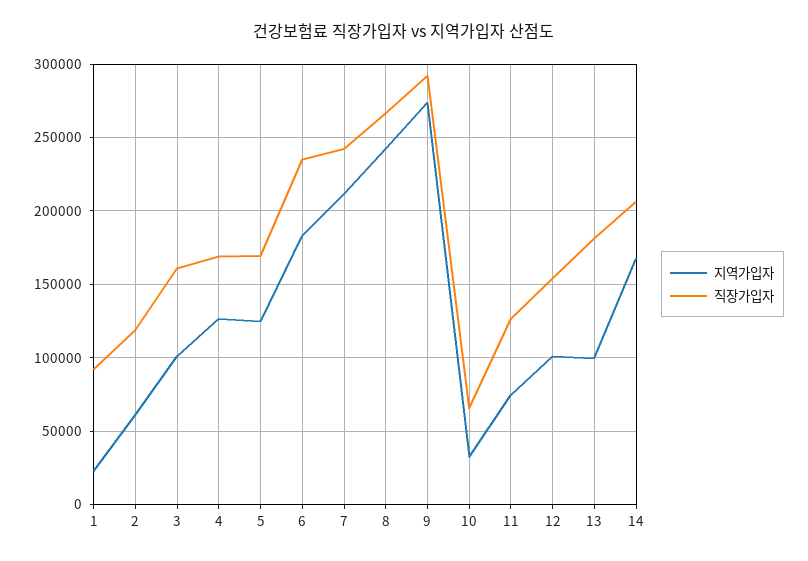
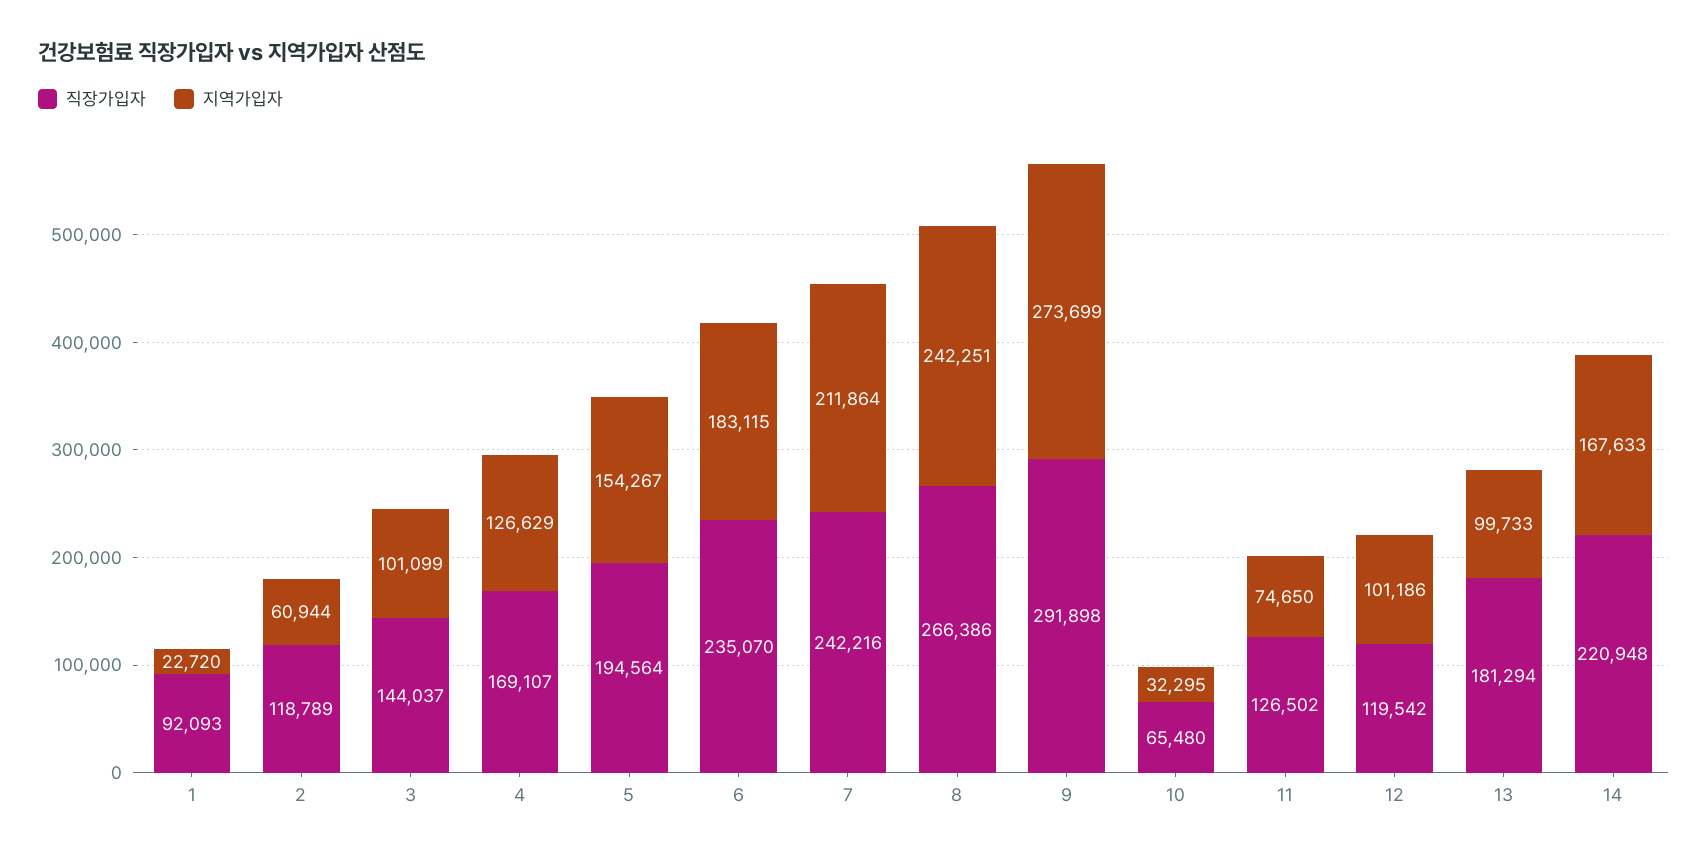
직장가입자, 3: 160000 -> 144037
지역가입자, 5: 125000 -> 154267
직장가입자, 5: 170000 -> 194564
직장가입자, 12: 155000 -> 119542
직장가입자, 14: 205000 -> 220948

